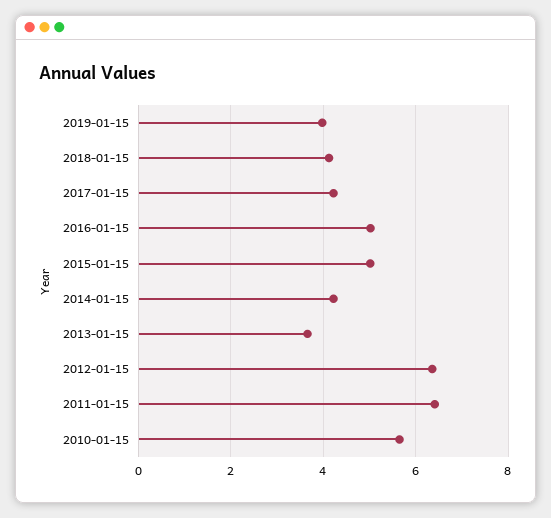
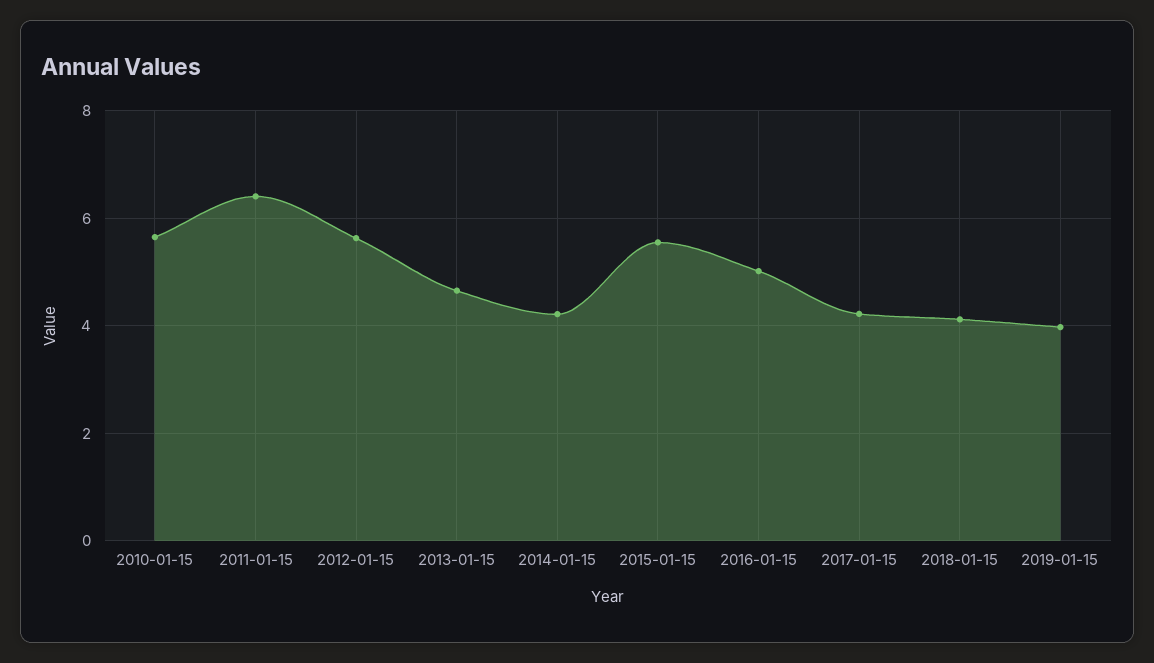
2015-01-15: 5 -> 5.6
2013-01-15: 3.6 -> 4.6
2012-01-15: 6.4 -> 5.6

